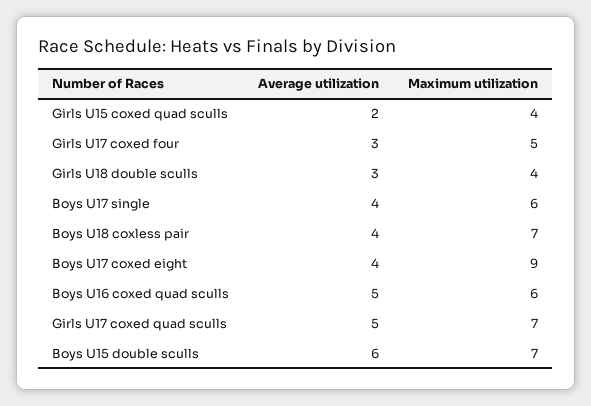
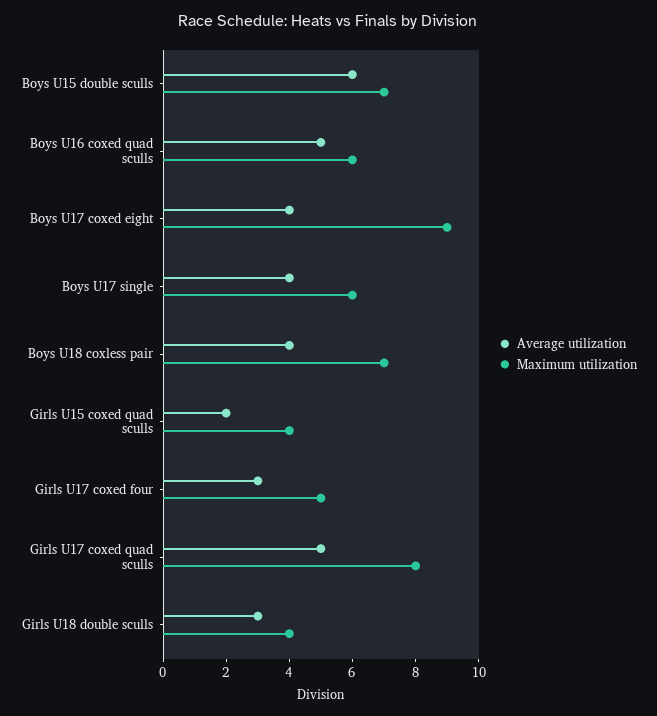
Maximum utilization, Girls U17 coxed quad sculls: 7 -> 8

